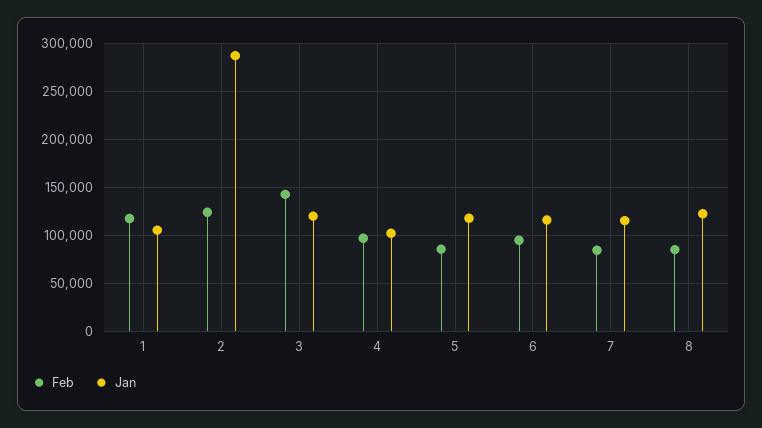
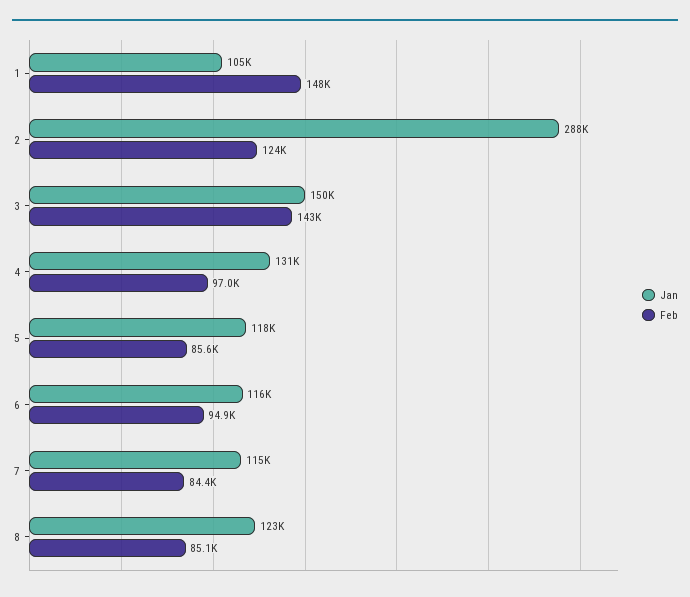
Feb, 1: 120000 -> 148000
Jan, 3: 120000 -> 150000
Jan, 4: 100000 -> 131000

